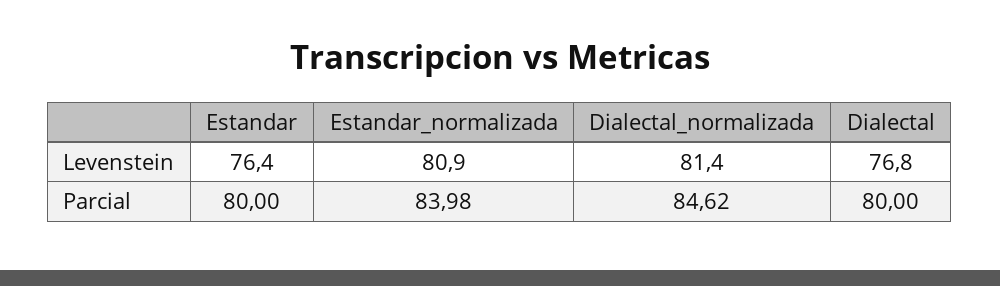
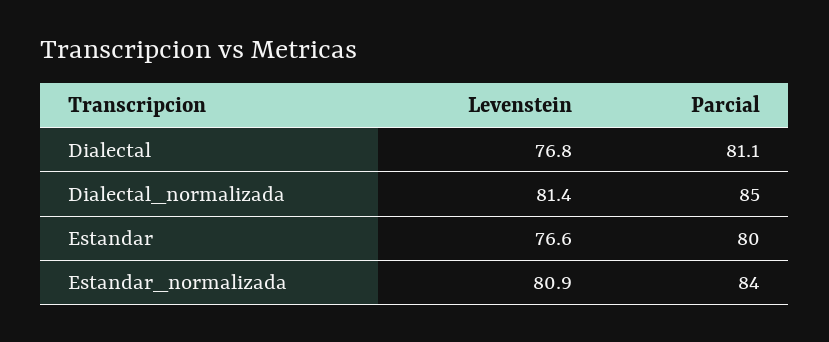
Estandar, Levenstein: 76.4 -> 76.6
Dialectal_normalizada, Parcial: 84.62 -> 85
Dialectal, Parcial: 80 -> 81.1

